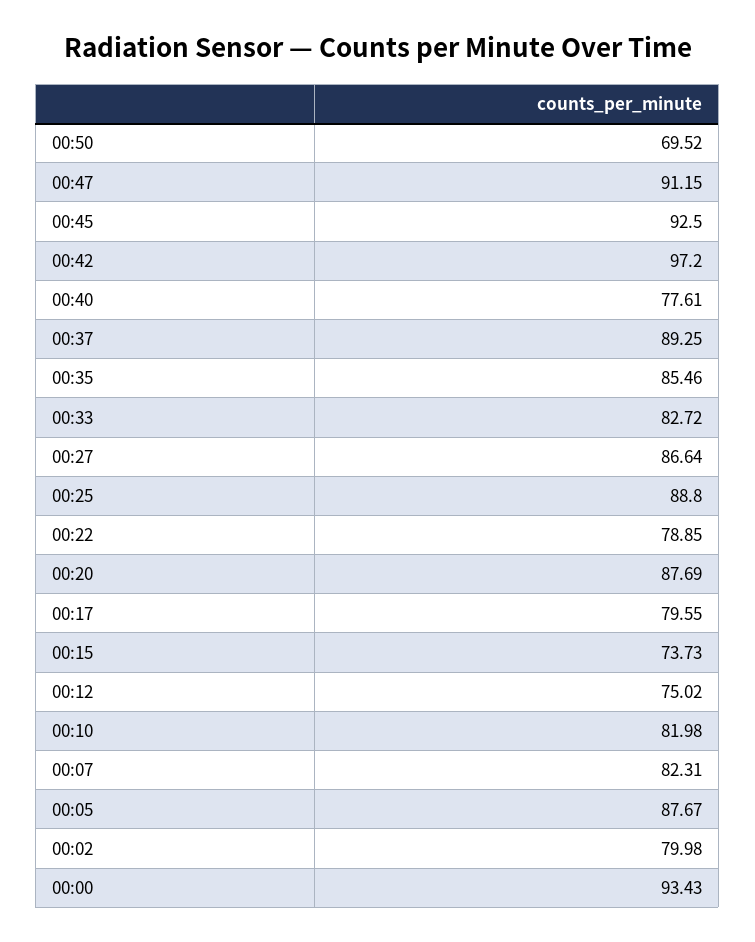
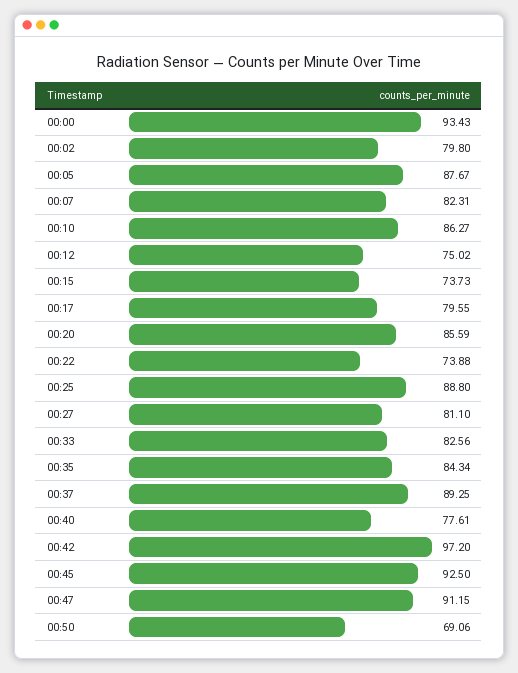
00:50: 69.52 -> 69.06
00:35: 85.46 -> 84.34
00:33: 82.72 -> 82.56
00:27: 86.64 -> 81.1
00:22: 78.85 -> 73.88
00:20: 87.69 -> 85.59
00:10: 81.98 -> 86.27
00:02: 79.98 -> 79.8

